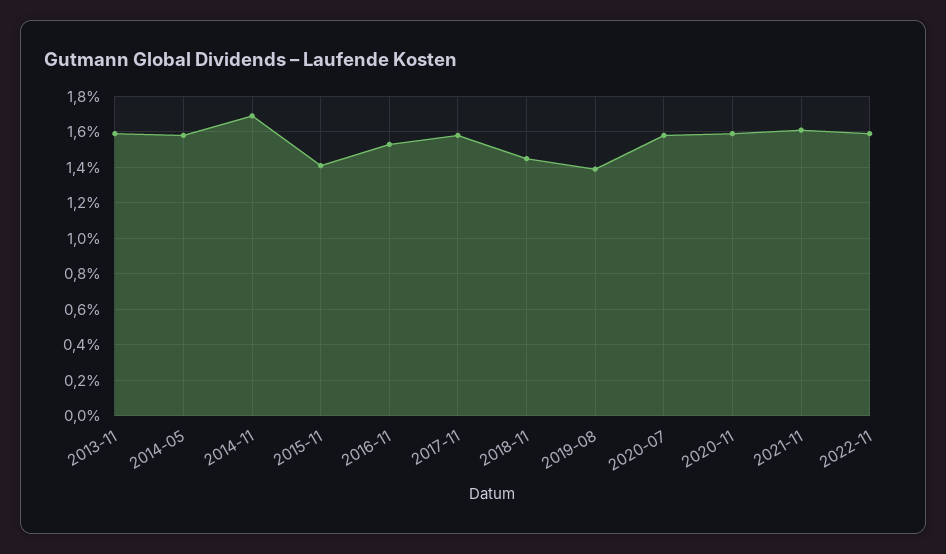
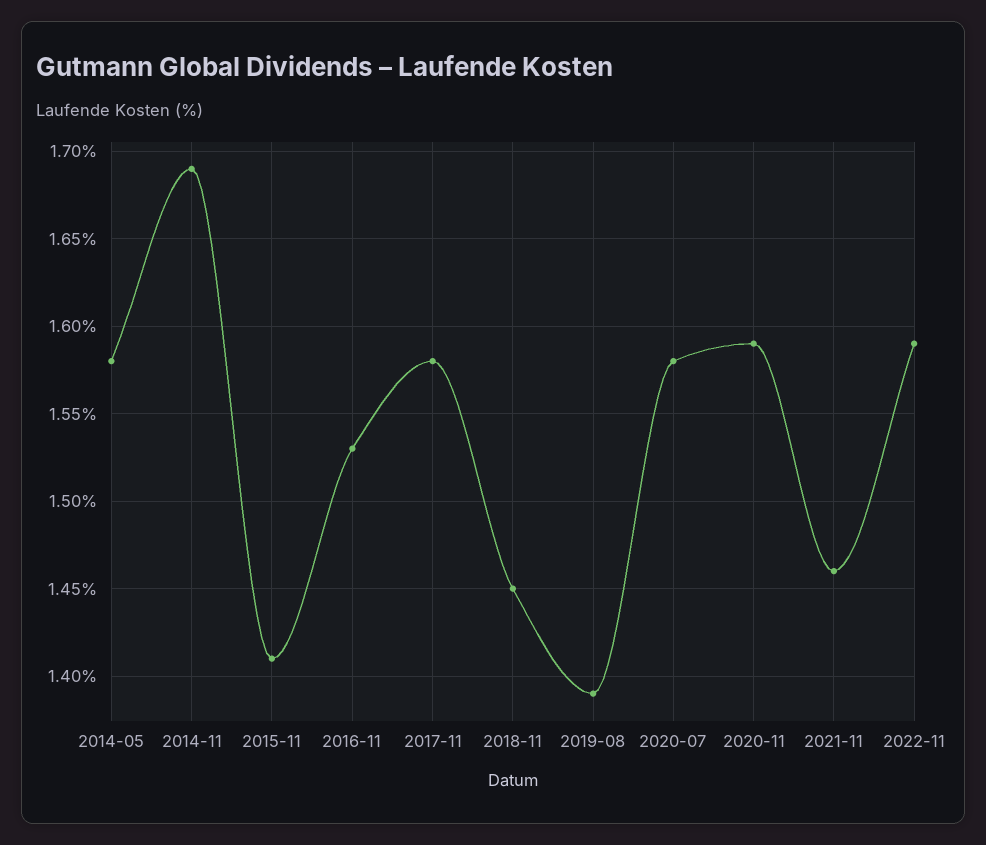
2013-11: 1.6 -> none
2021-11: 1.6 -> 1.46

